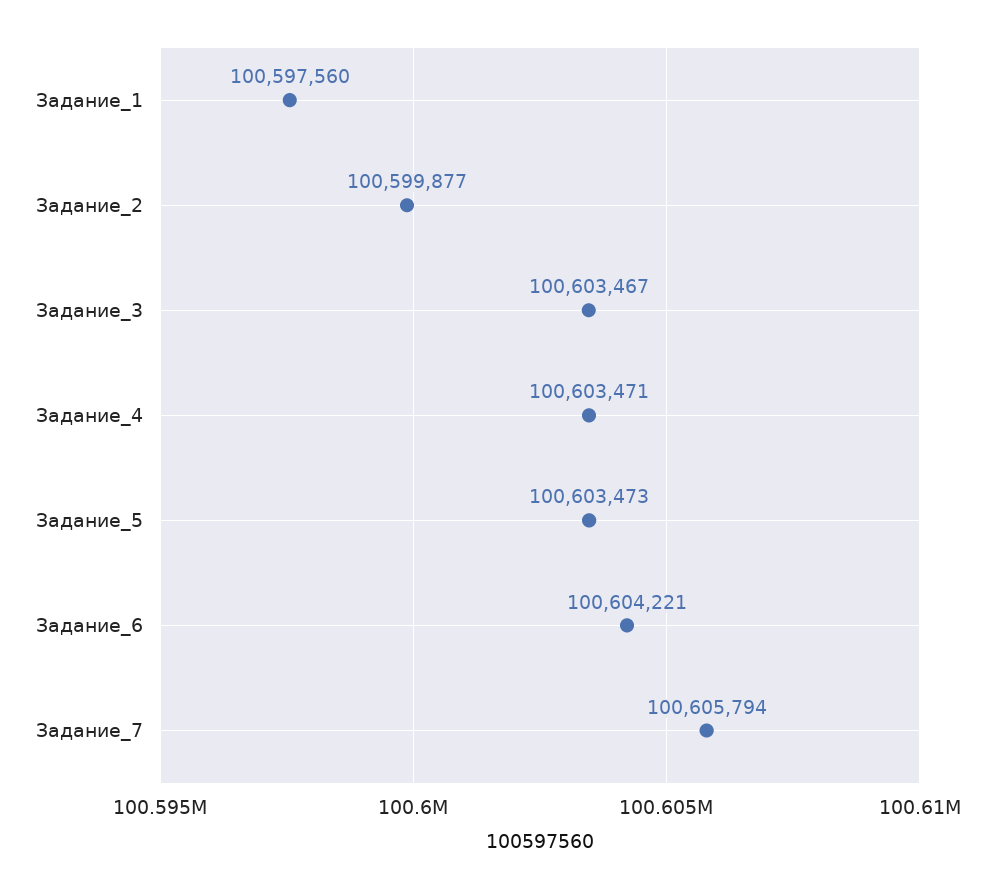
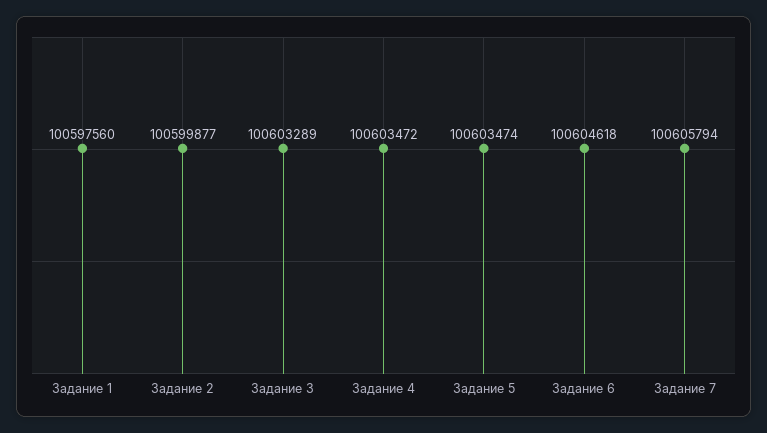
Задание_3: 100603467 -> 100603289
Задание_4: 100603471 -> 100603472
Задание_5: 100603473 -> 100603474
Задание_6: 100604221 -> 100604618

